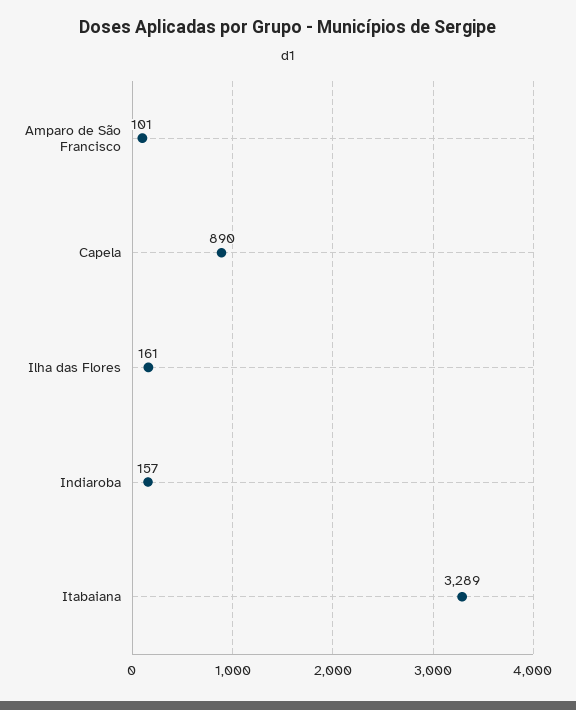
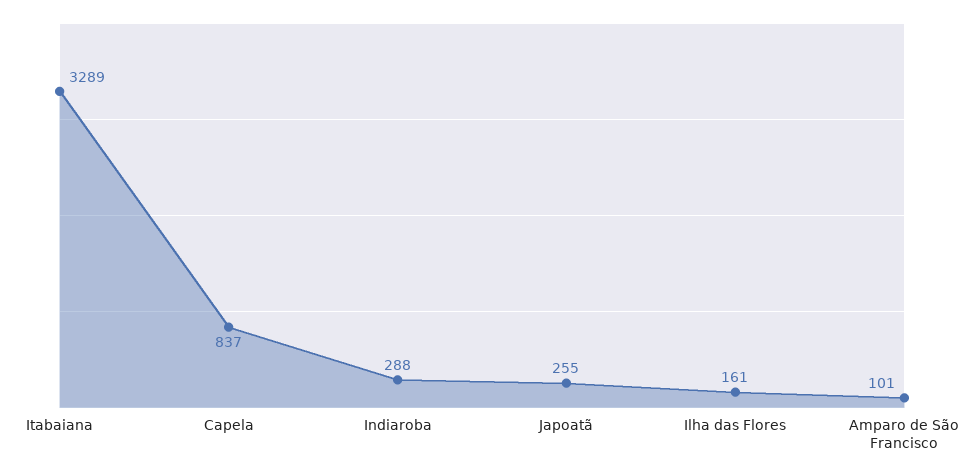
Capela: 890 -> 837
Indiaroba: 157 -> 288
Japoatã: none -> 255

